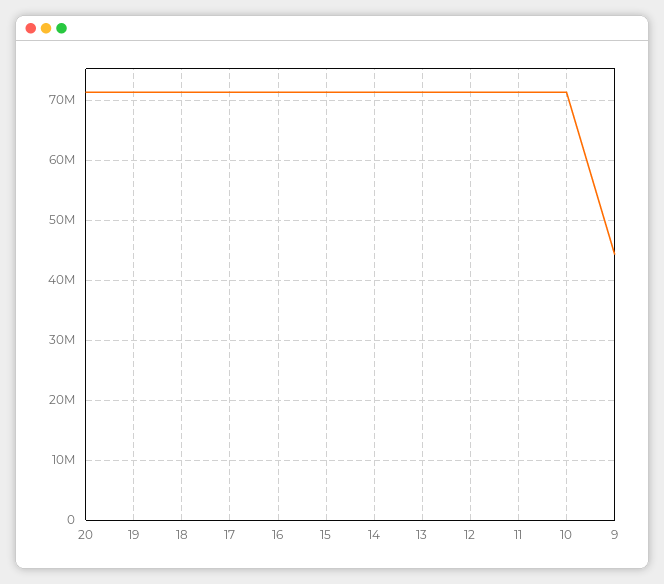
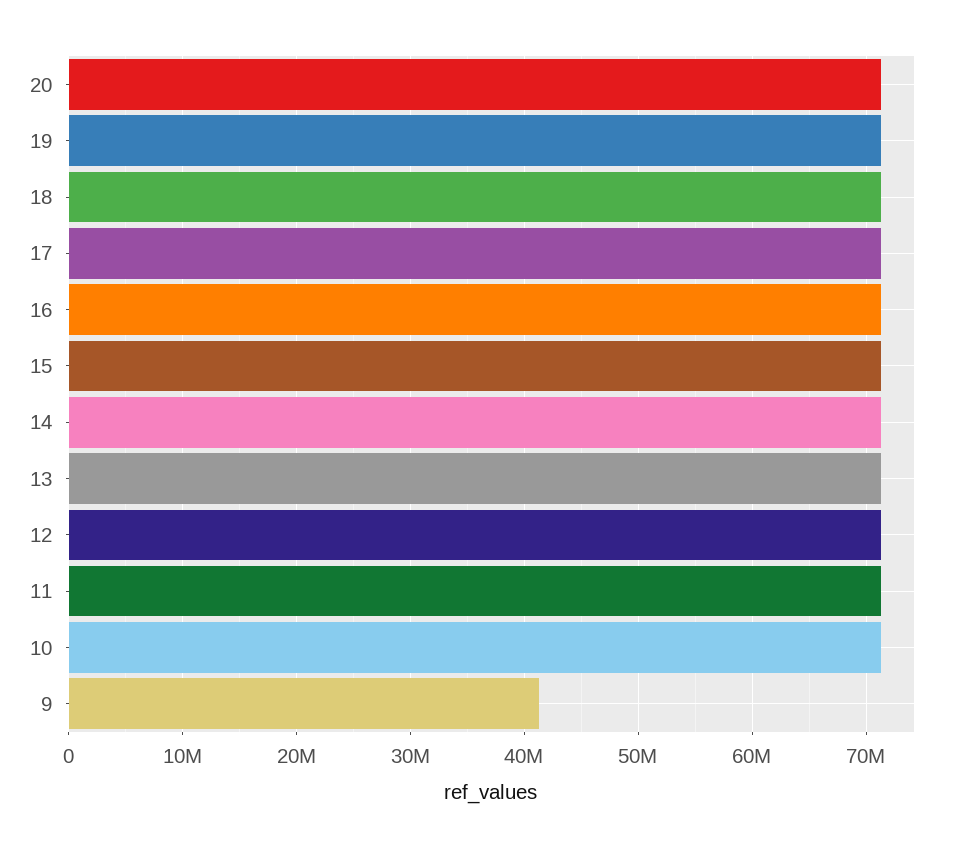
9: 44000000 -> 41000000

